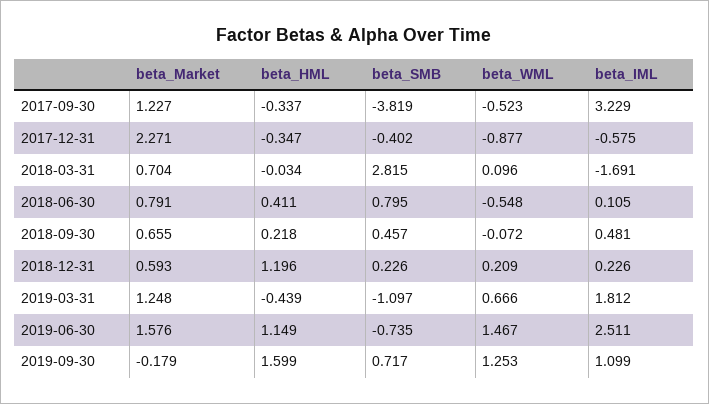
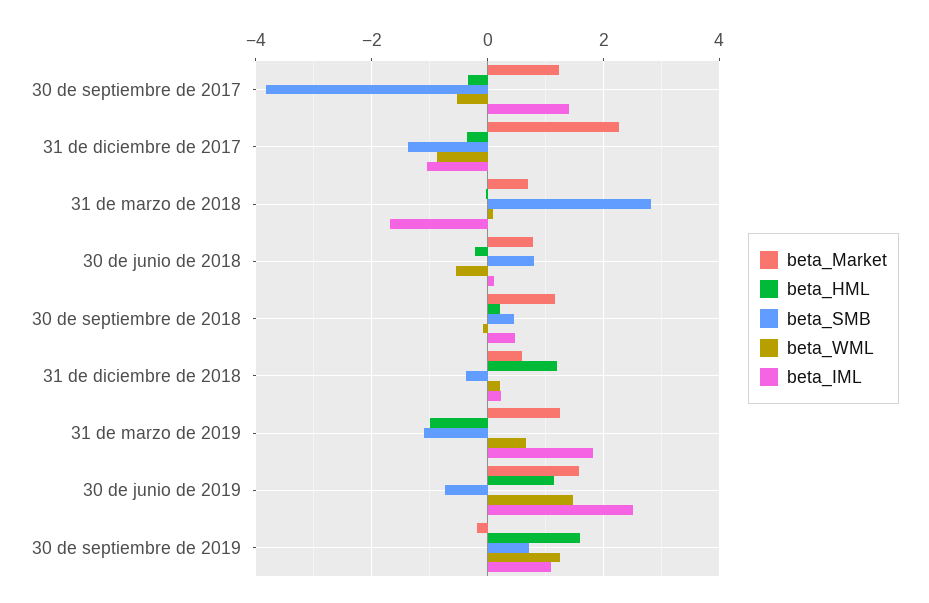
beta_IML, 2017-09-30: 3.229 -> 1.4
beta_SMB, 2017-12-31: -0.402 -> -1.4
beta_IML, 2017-12-31: -0.575 -> -1
beta_HML, 2018-06-30: 0.411 -> -0.2
beta_Market, 2018-09-30: 0.655 -> 1.2
beta_SMB, 2018-12-31: 0.226 -> -0.4
beta_HML, 2019-03-31: -0.439 -> -1

